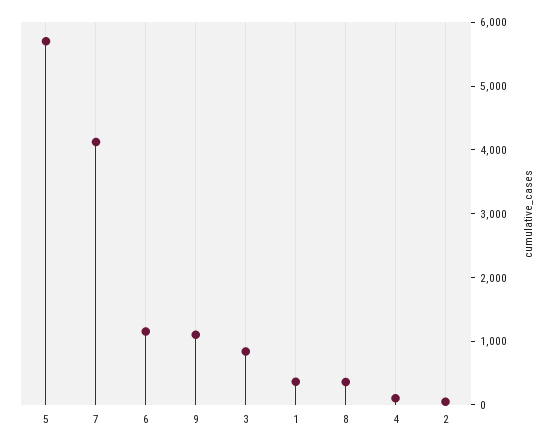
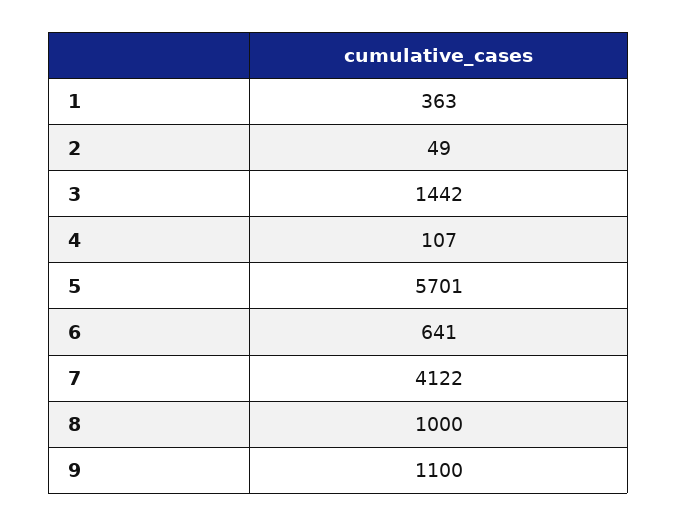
6: 1200 -> 641
3: 800 -> 1442
8: 400 -> 1000

